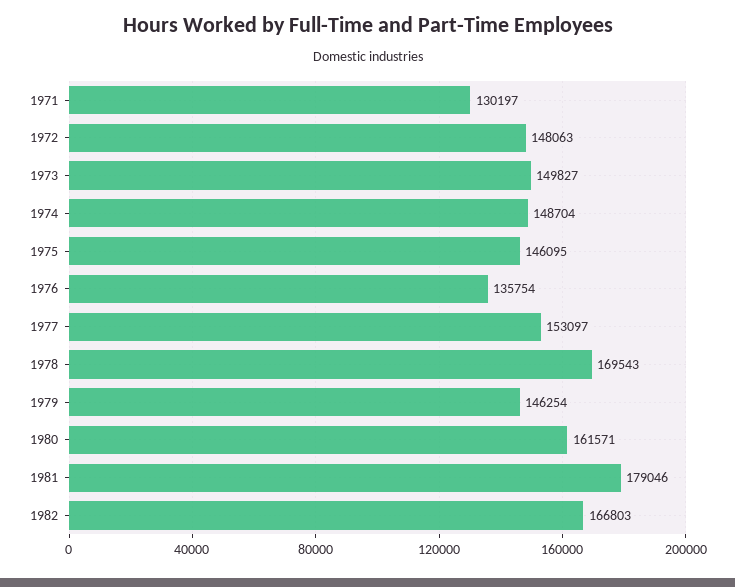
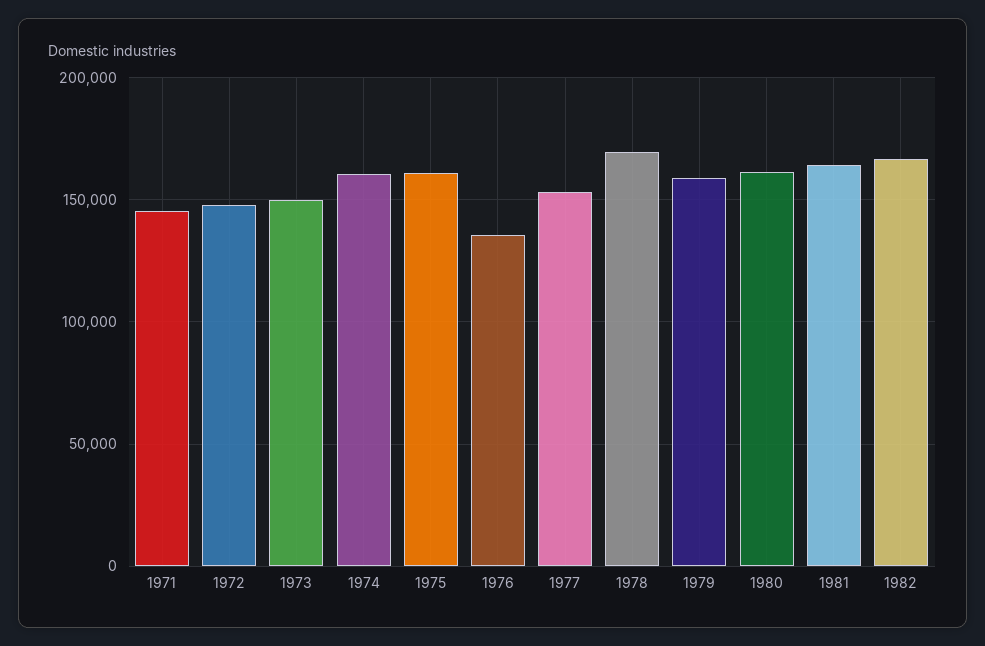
1971: 130197 -> 145000
1974: 148704 -> 160000
1975: 146095 -> 160000
1979: 146254 -> 160000
1981: 179046 -> 165000

